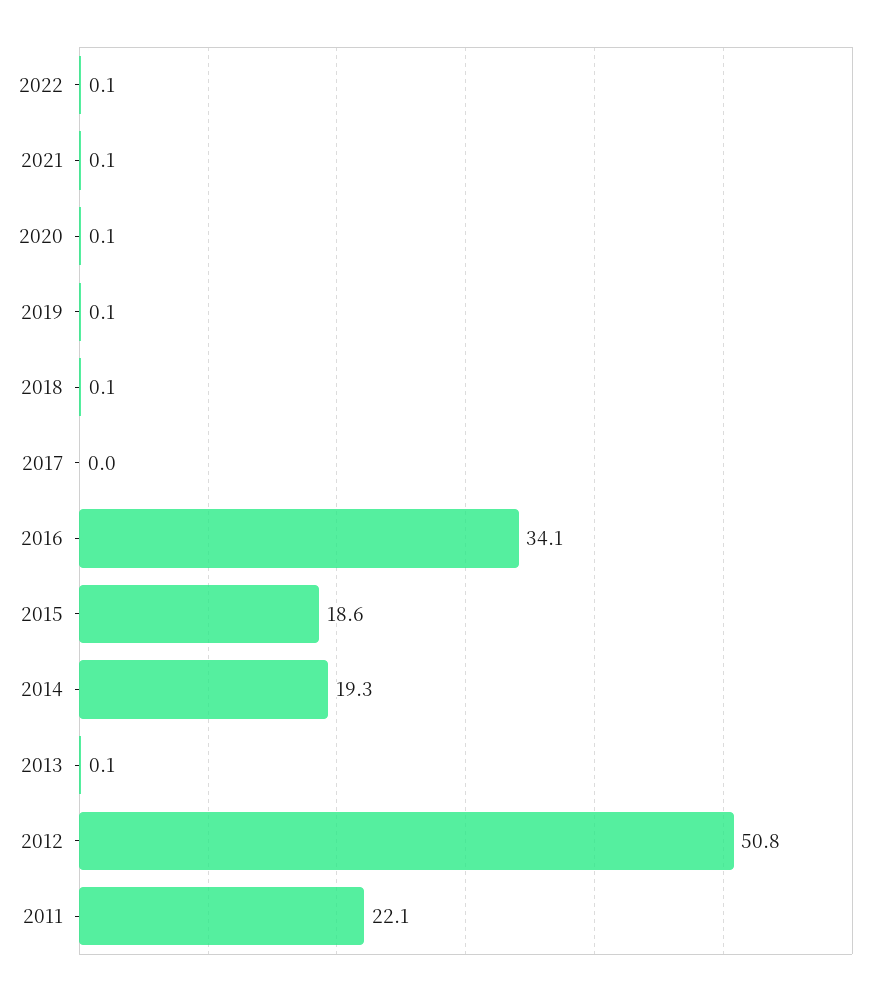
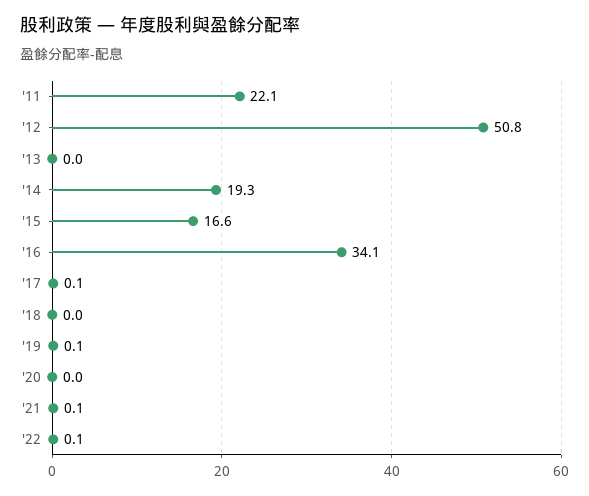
2020: 0.1 -> 0
2018: 0.1 -> 0
2017: 0 -> 0.1
2015: 18.6 -> 16.6
2013: 0.1 -> 0

